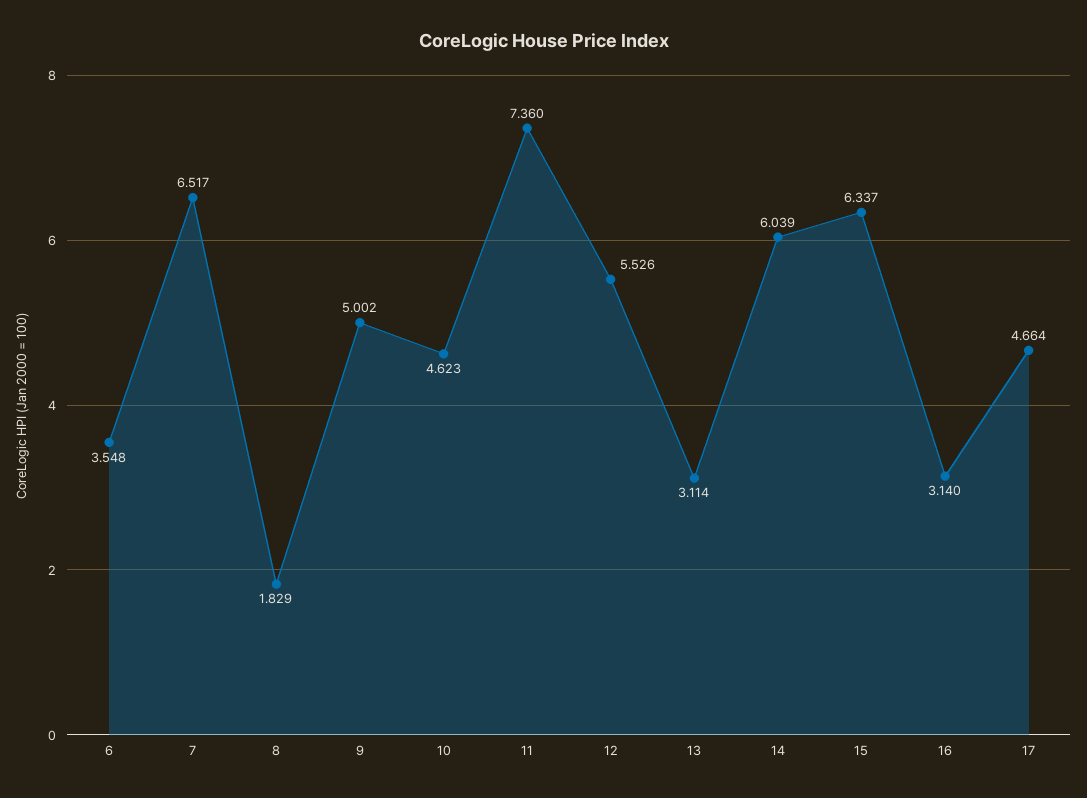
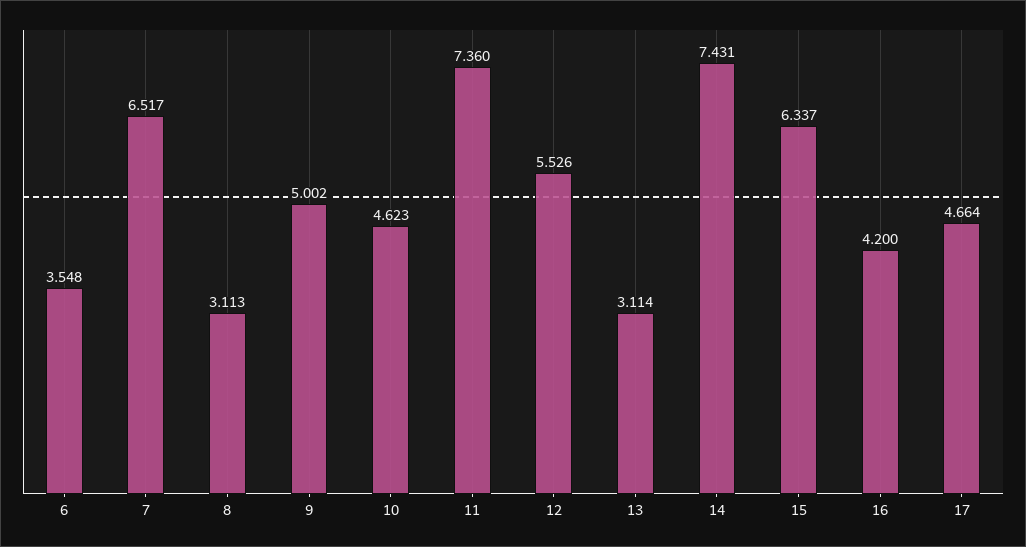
8: 1.829 -> 3.113
14: 6.039 -> 7.431
16: 3.14 -> 4.2

